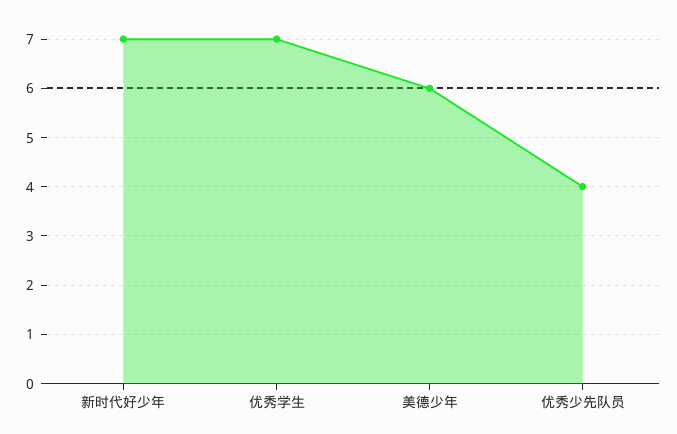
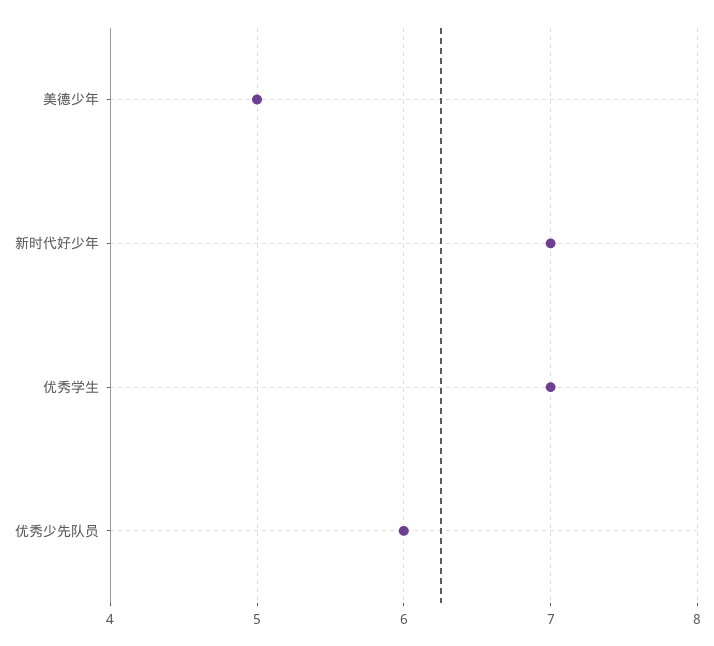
美德少年: 6 -> 5
优秀少先队员: 4 -> 6

